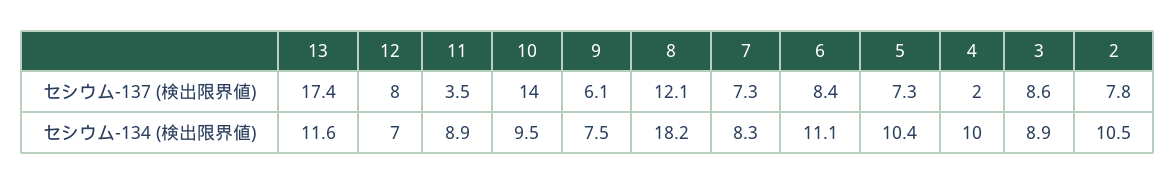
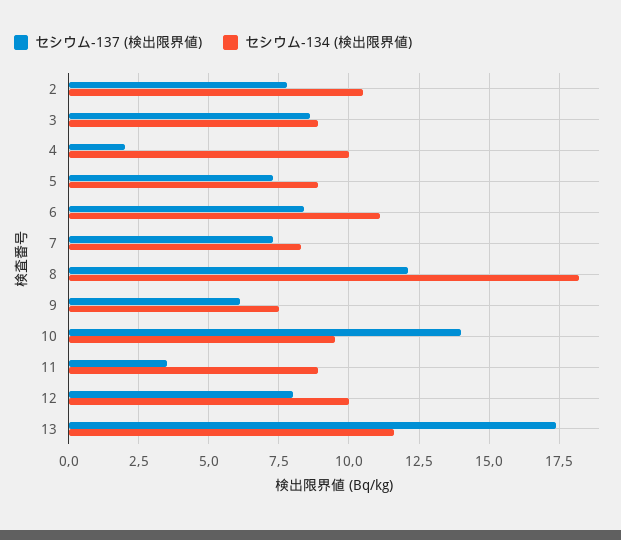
セシウム-134 (検出限界値), 12: 7 -> 10
セシウム-134 (検出限界値), 5: 10.4 -> 9

